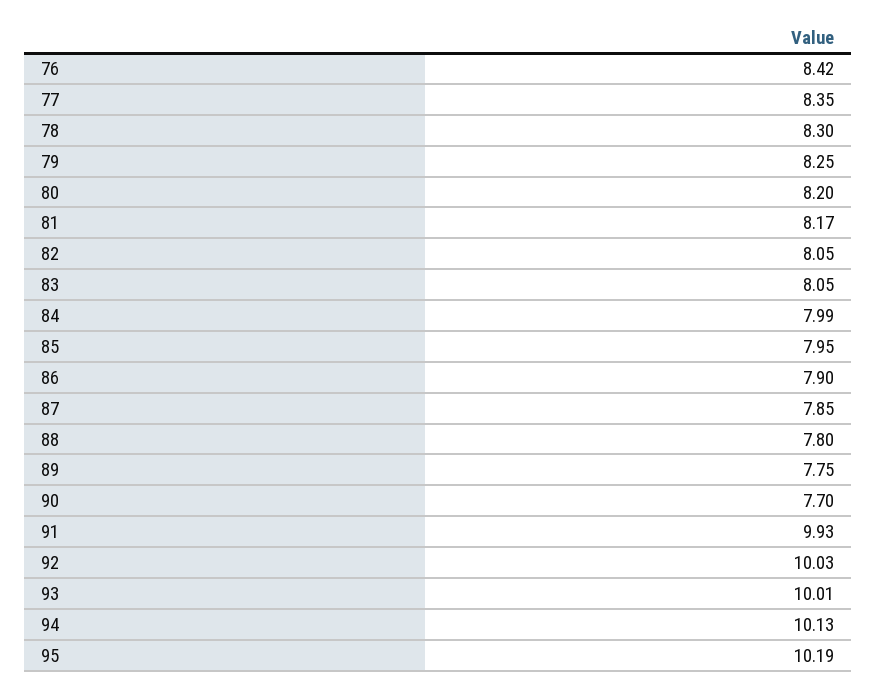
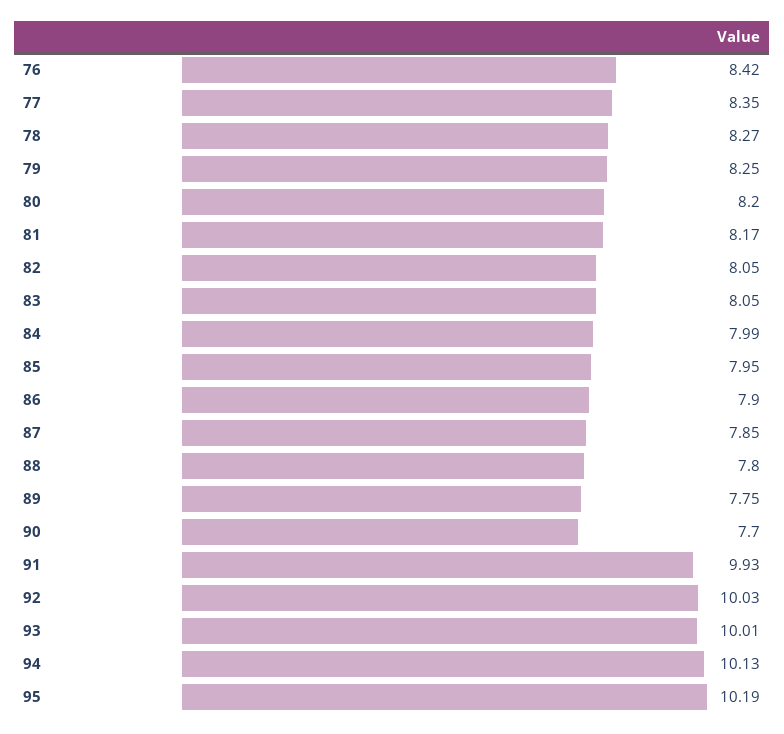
78: 8.3 -> 8.27

